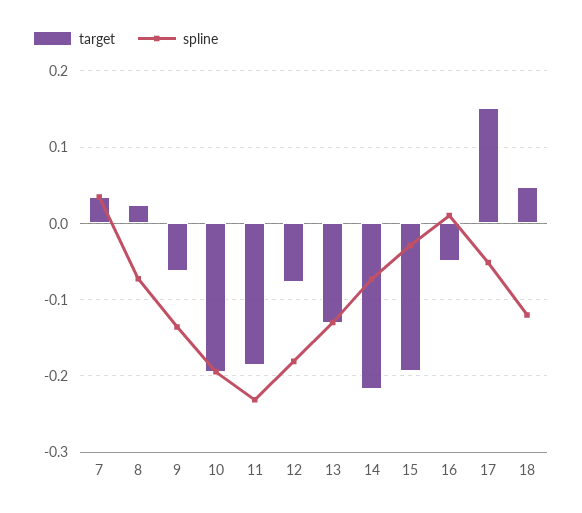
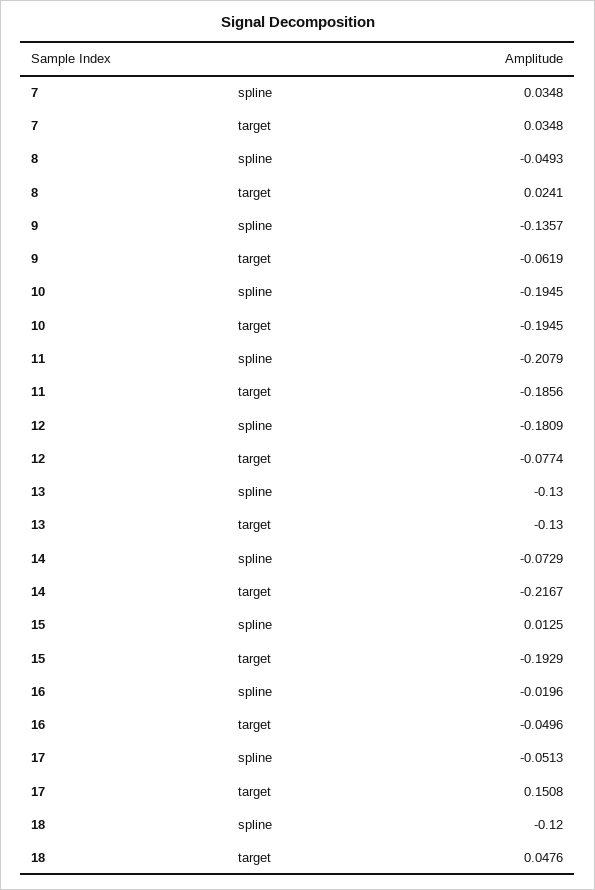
spline, 8: -0.07 -> -0.0493
spline, 11: -0.23 -> -0.2079
spline, 15: -0.03 -> 0.0125
spline, 16: 0.01 -> -0.0196

